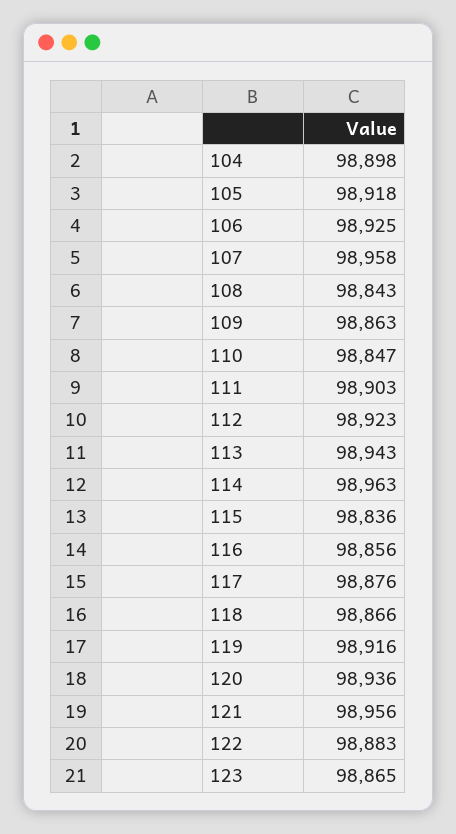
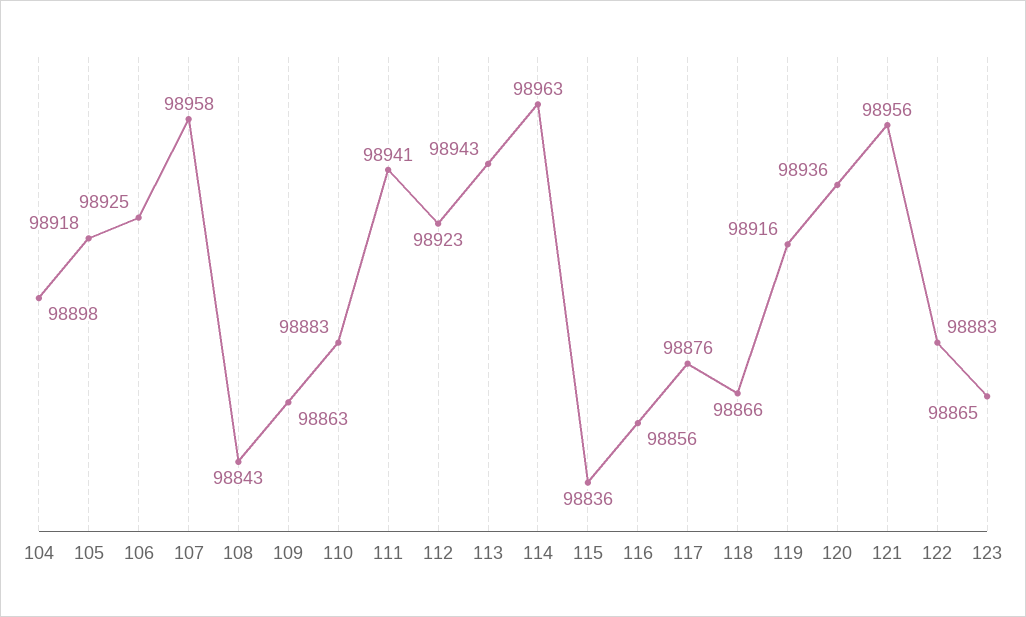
110: 98847 -> 98883
111: 98903 -> 98941

